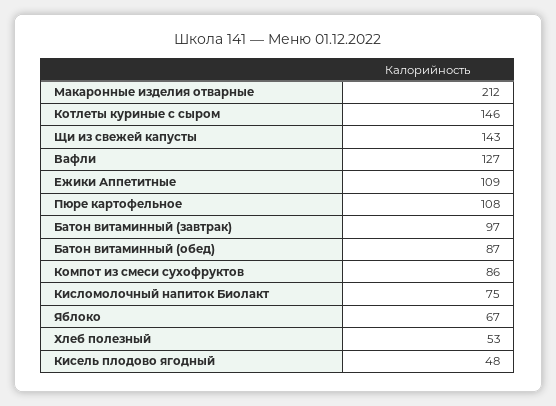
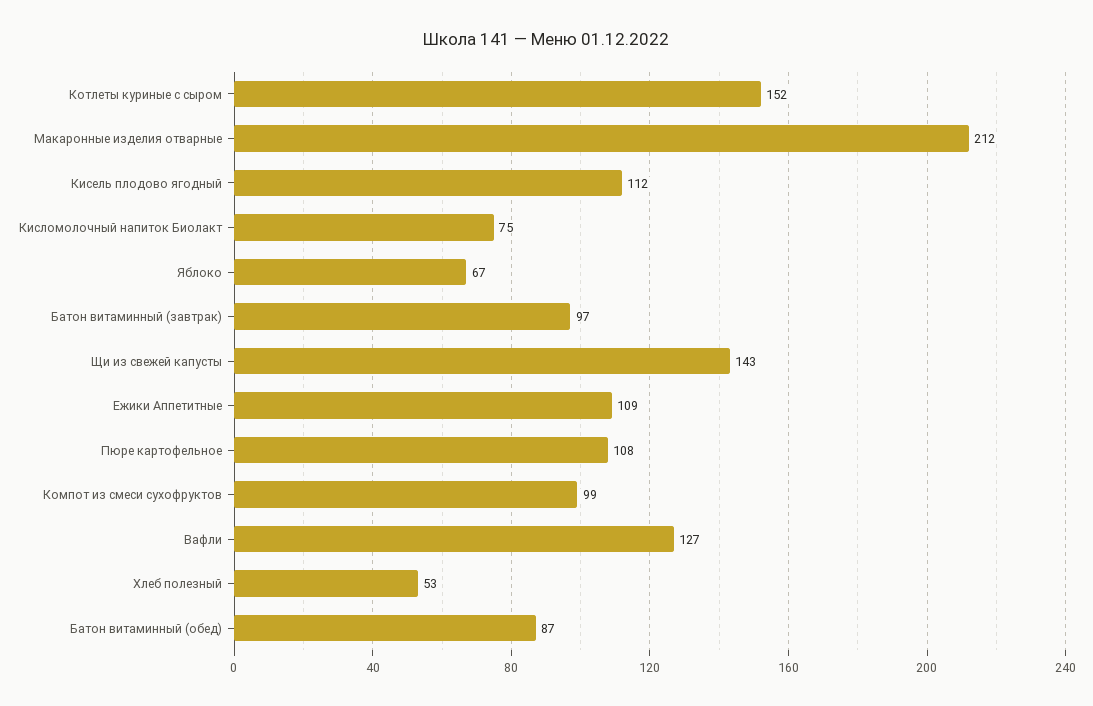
Котлеты куриные с сыром: 146 -> 152
Компот из смеси сухофруктов: 86 -> 99
Кисель плодово ягодный: 48 -> 112

